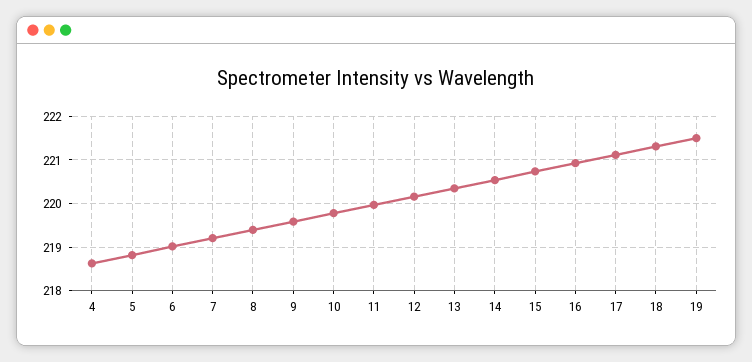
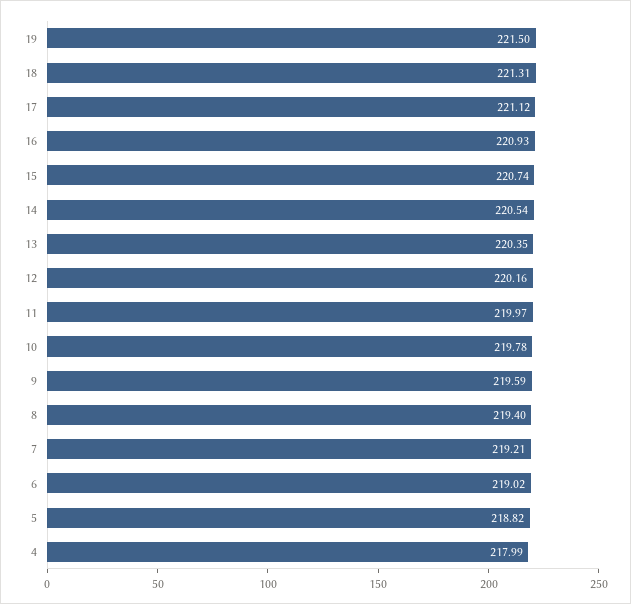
4: 218.6 -> 217.99

